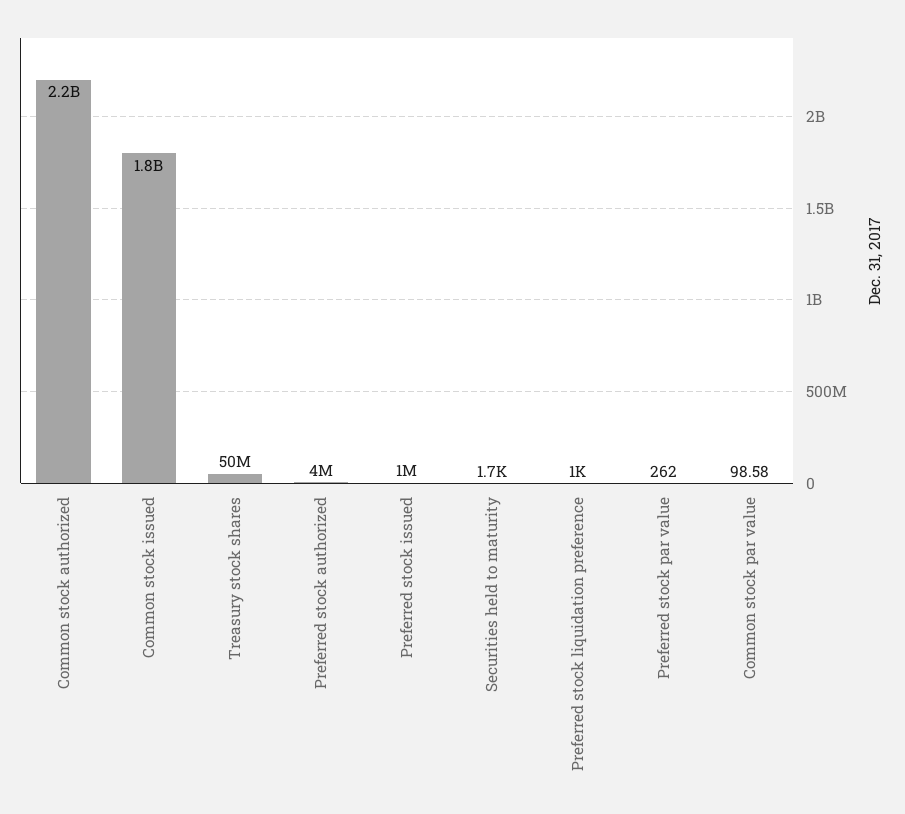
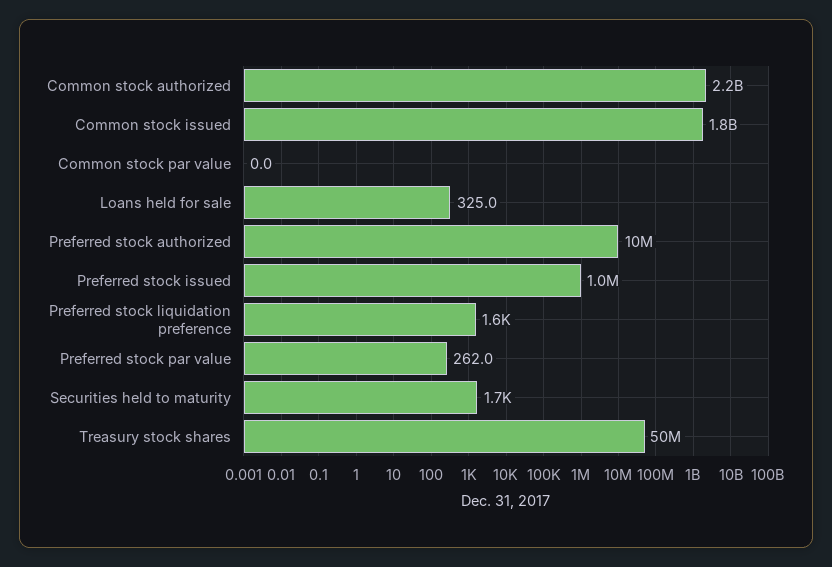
Preferred stock authorized: 4000000 -> 10000000
Preferred stock liquidation preference: 1000 -> 1600
Common stock par value: 98.58 -> 0
Loans held for sale: none -> 325

